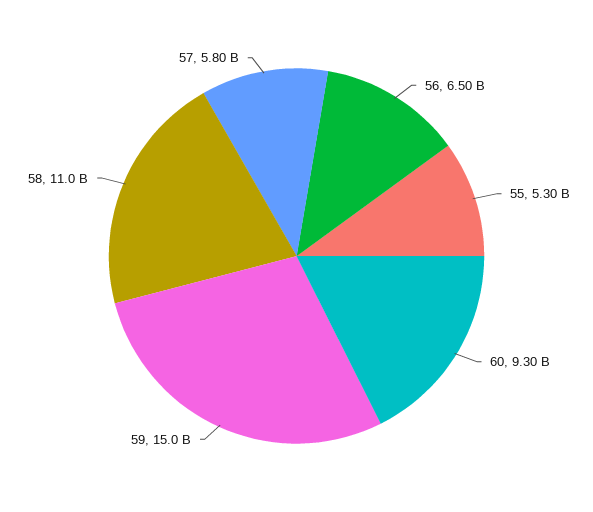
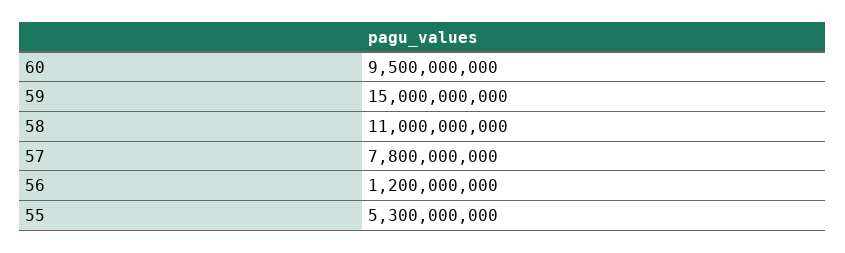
56: 6500000000 -> 1200000000
60: 9300000000 -> 9500000000
57: 5800000000 -> 7800000000

